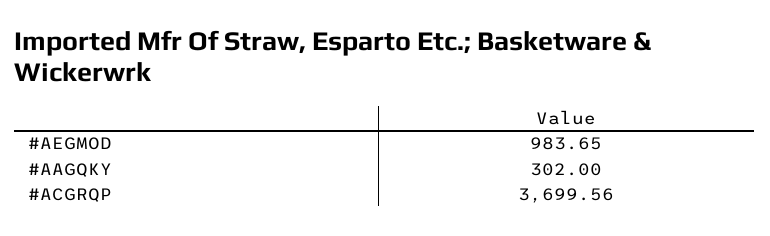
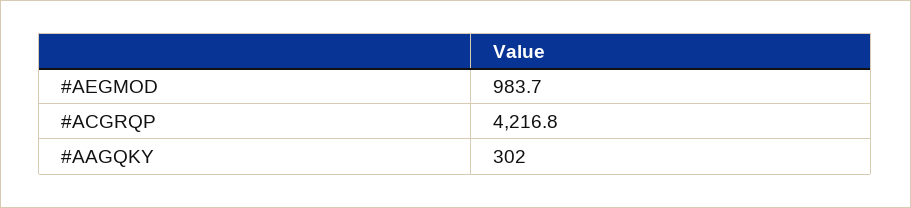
#ACGRQP: 3699.56 -> 4216.8

